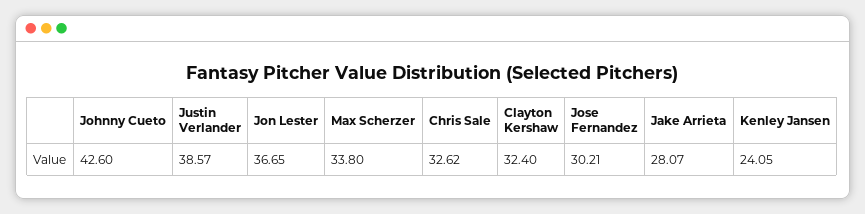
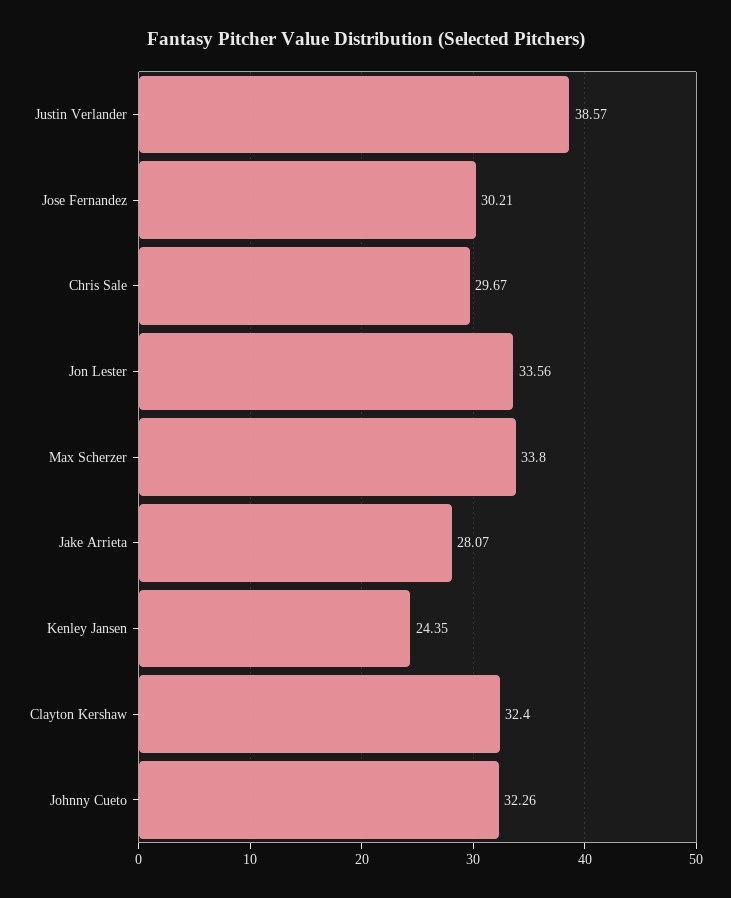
Johnny Cueto: 42.6 -> 32.26
Jon Lester: 36.65 -> 33.56
Chris Sale: 32.62 -> 29.67
Kenley Jansen: 24.05 -> 24.35

